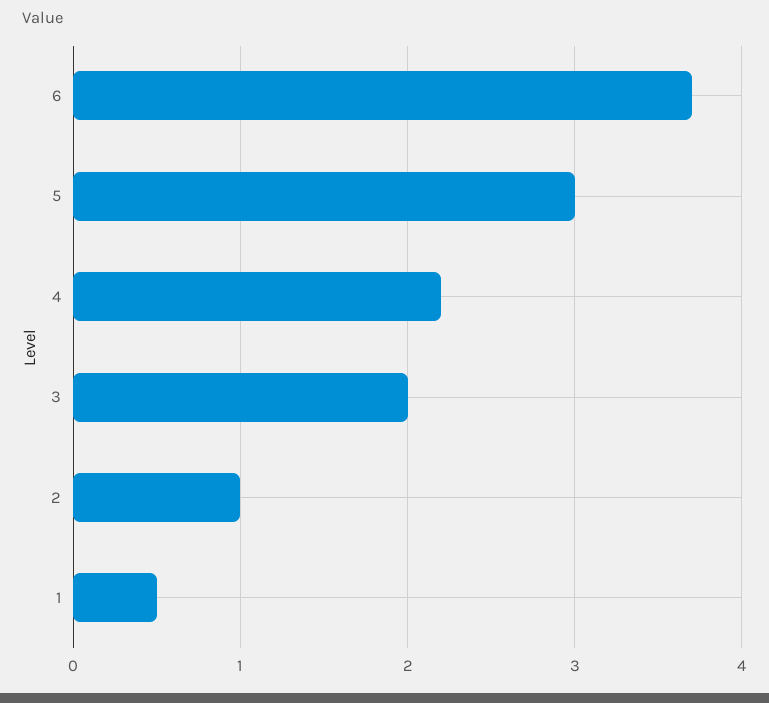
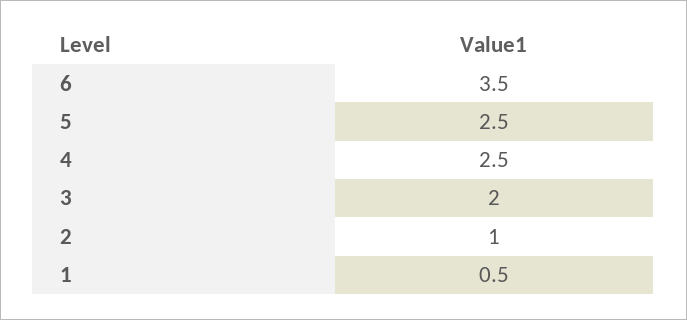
6: 3.7 -> 3.5
5: 3 -> 2.5
4: 2.2 -> 2.5

